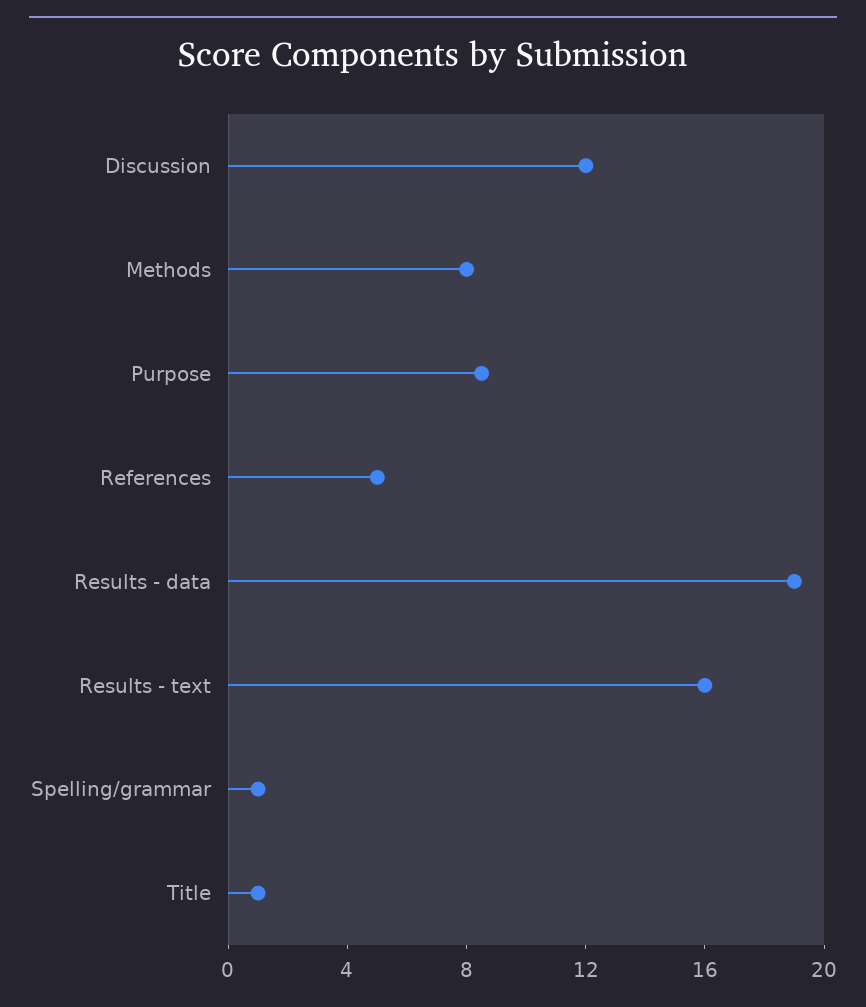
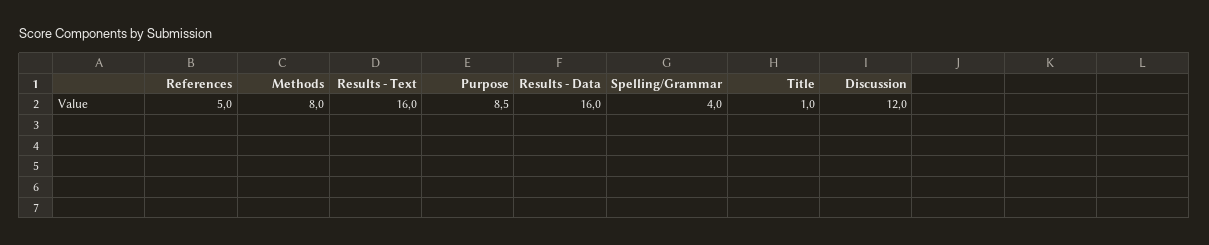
Results - data: 19 -> 16
Spelling/grammar: 1 -> 4

